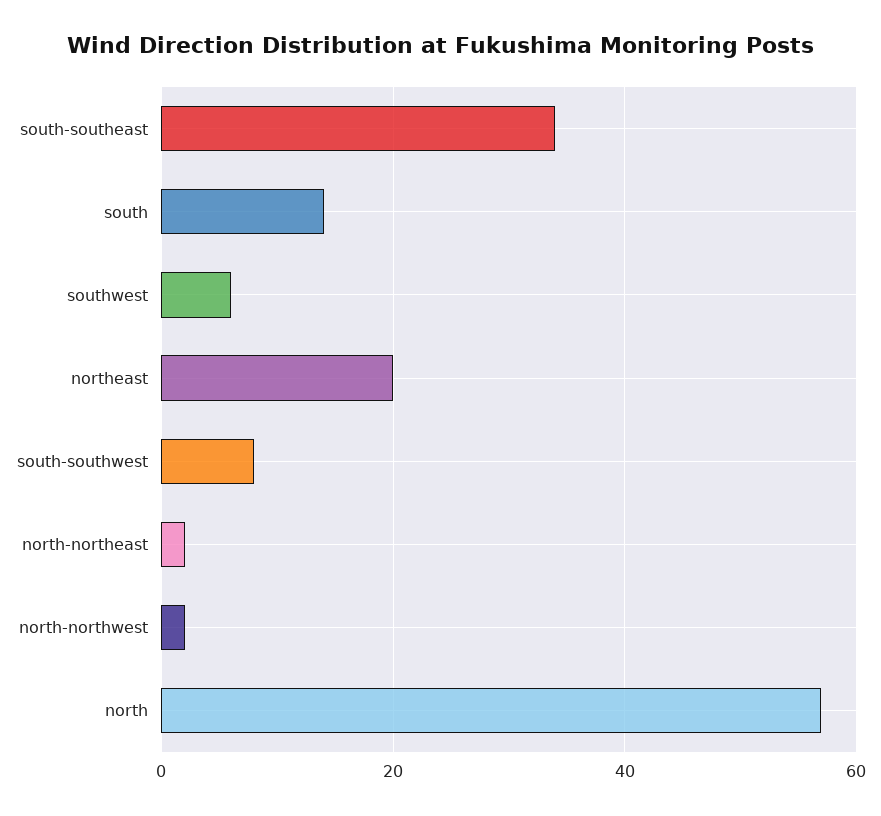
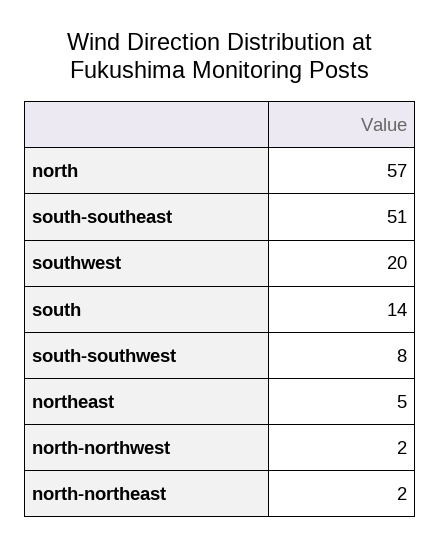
south-southeast: 35 -> 51
southwest: 5 -> 20
northeast: 20 -> 5

